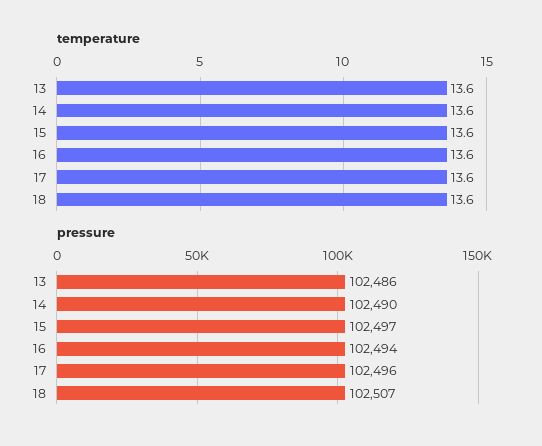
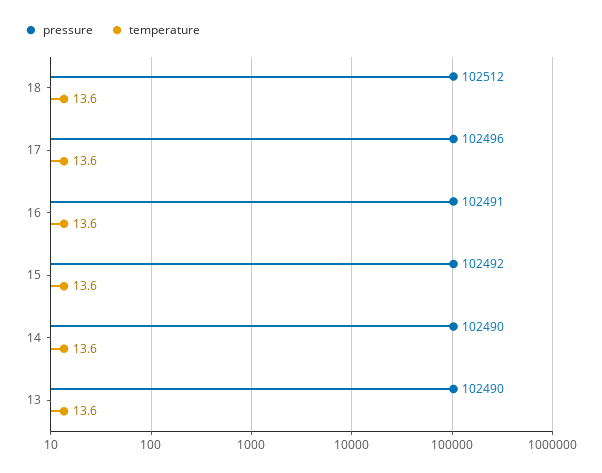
pressure, 13: 102486 -> 102490
pressure, 15: 102497 -> 102492
pressure, 16: 102494 -> 102491
pressure, 18: 102507 -> 102512

